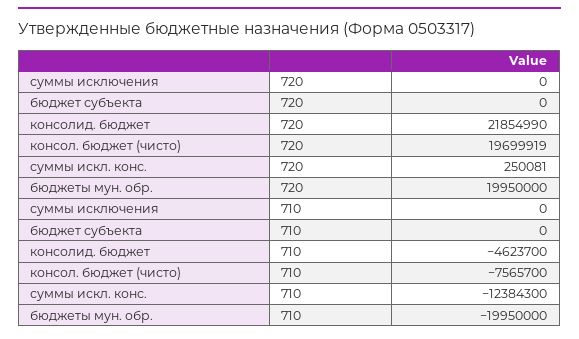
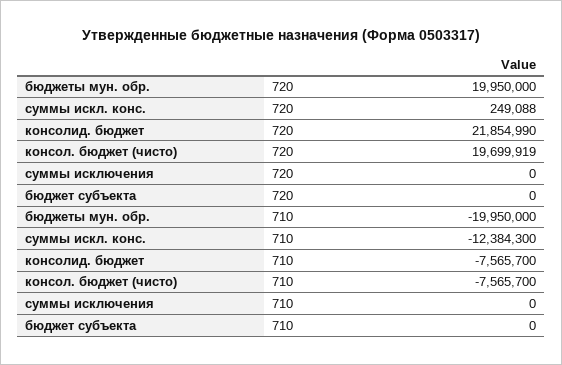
суммы искл. конс., 720: 250081 -> 249088
консолид. бюджет, 710: -4623700 -> -7565700

